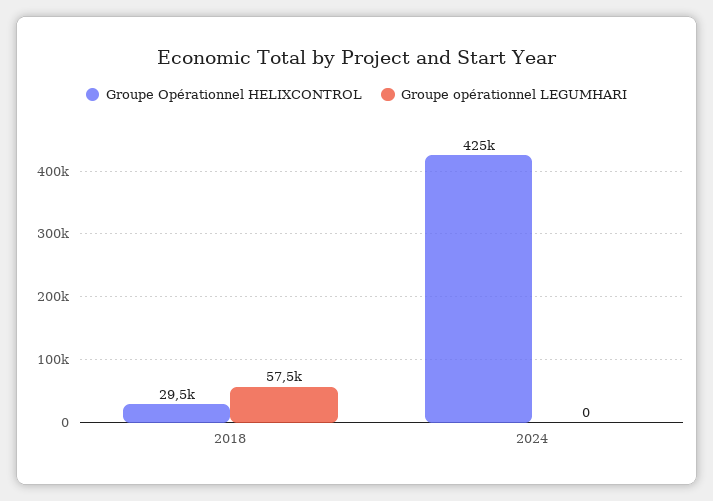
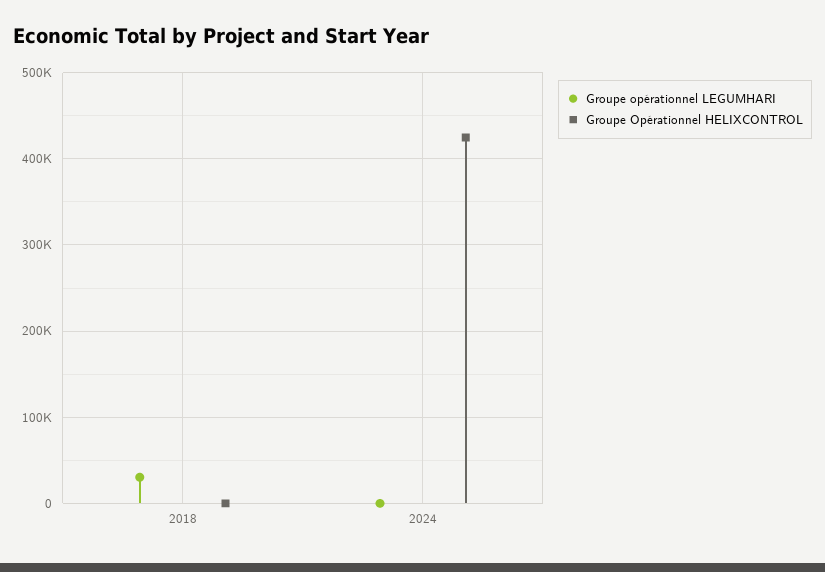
Groupe Opérationnel HELIXCONTROL, 2018: 29500 -> 0
Groupe opérationnel LEGUMHARI, 2018: 57500 -> 30000

